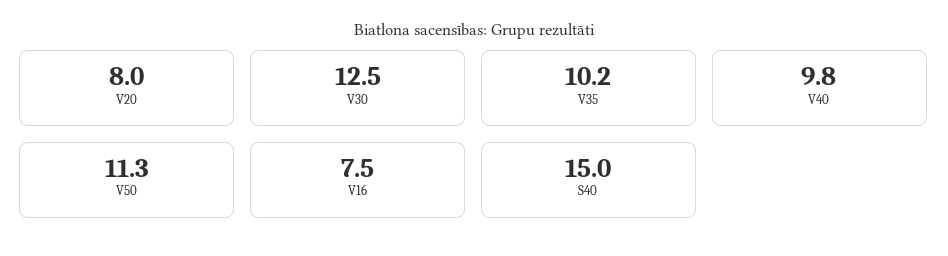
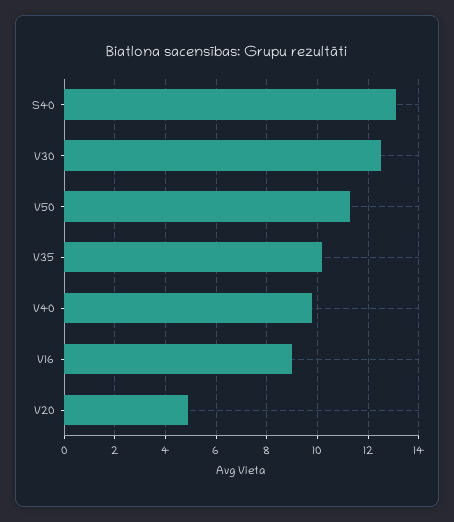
V20: 8 -> 5
V16: 7.5 -> 9
S40: 15 -> 13

